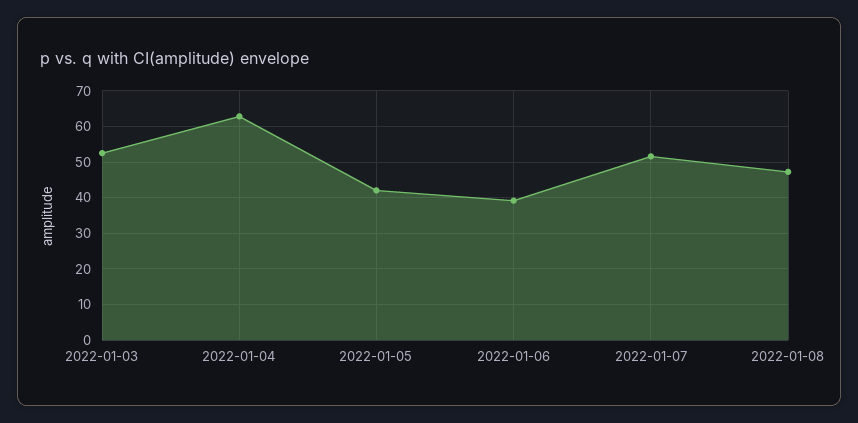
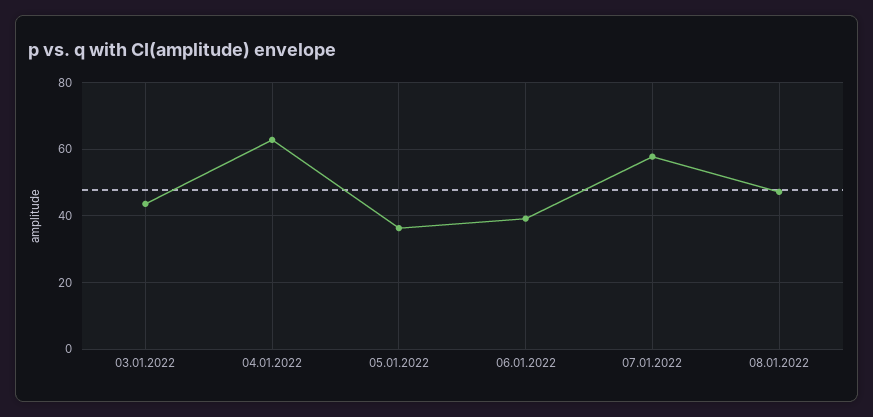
2022-01-03: 52 -> 44
2022-01-05: 42 -> 36
2022-01-07: 52 -> 58

